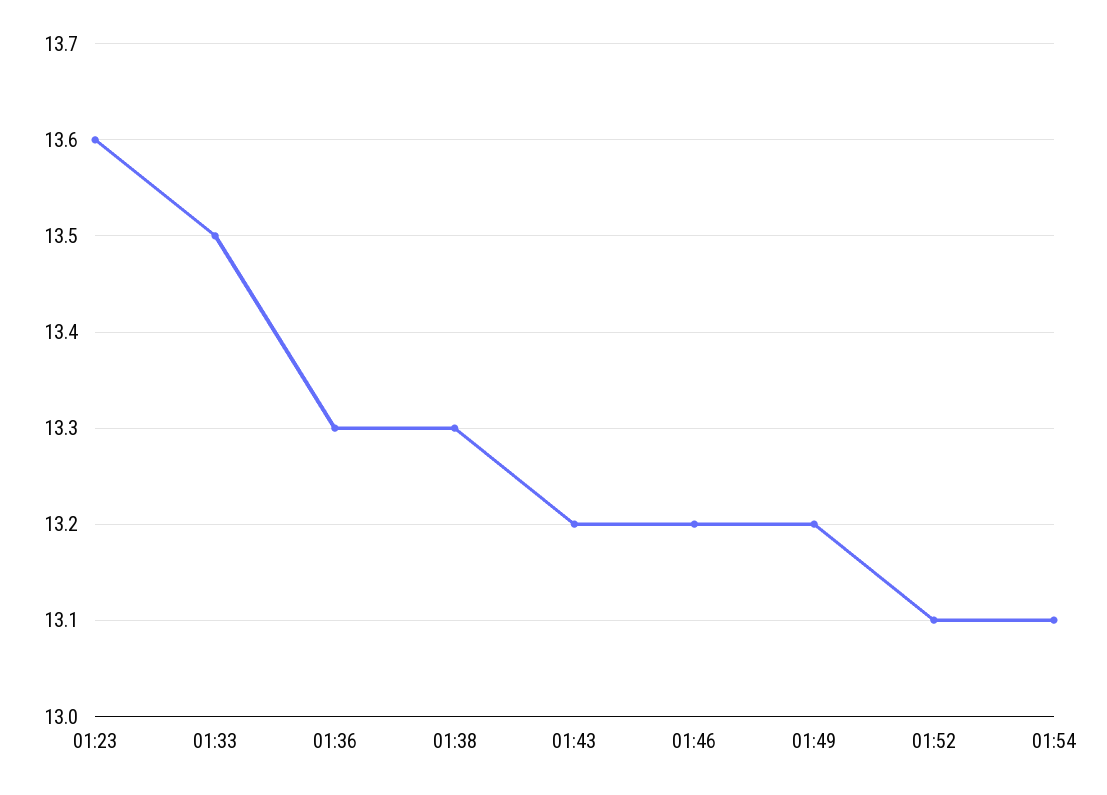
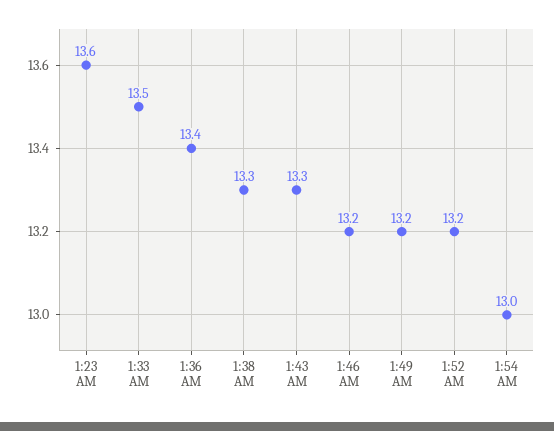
01:36: 13.3 -> 13.4
01:43: 13.2 -> 13.3
01:52: 13.1 -> 13.2
01:54: 13.1 -> 13

